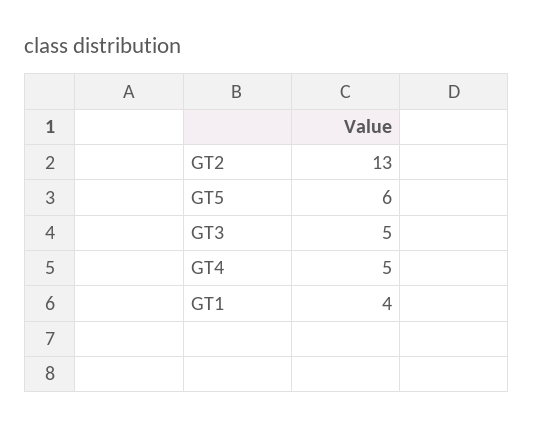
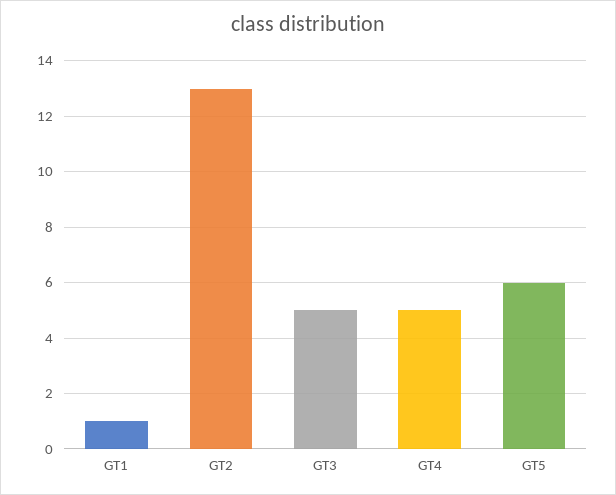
GT1: 4 -> 1

